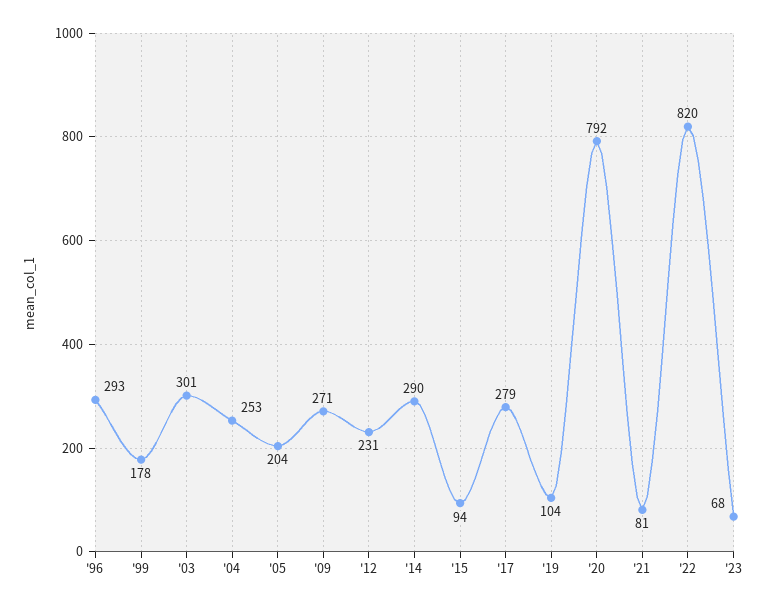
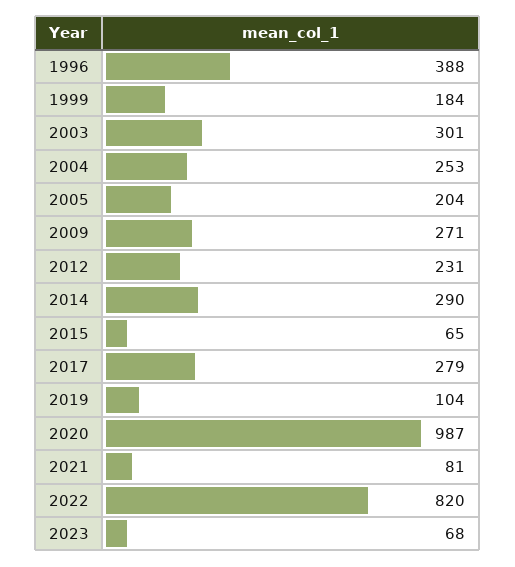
'96: 293 -> 388
'99: 178 -> 184
'15: 94 -> 65
'20: 792 -> 987

